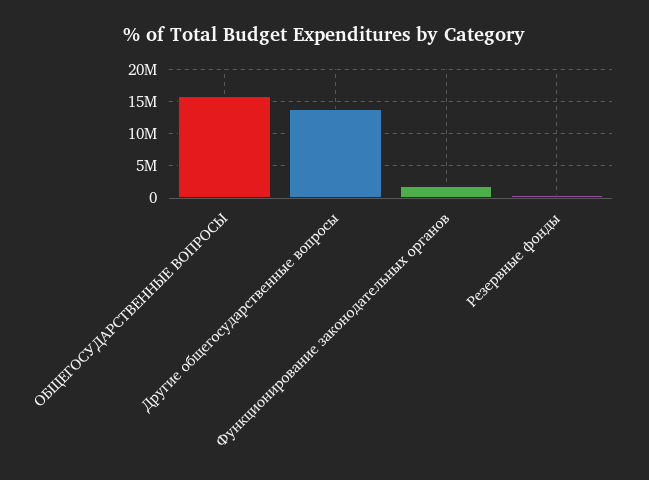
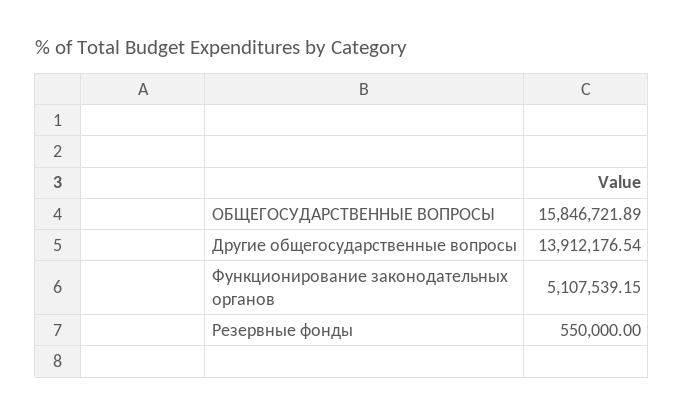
Функционирование законодательных органов: 2000000 -> 5107539.15

